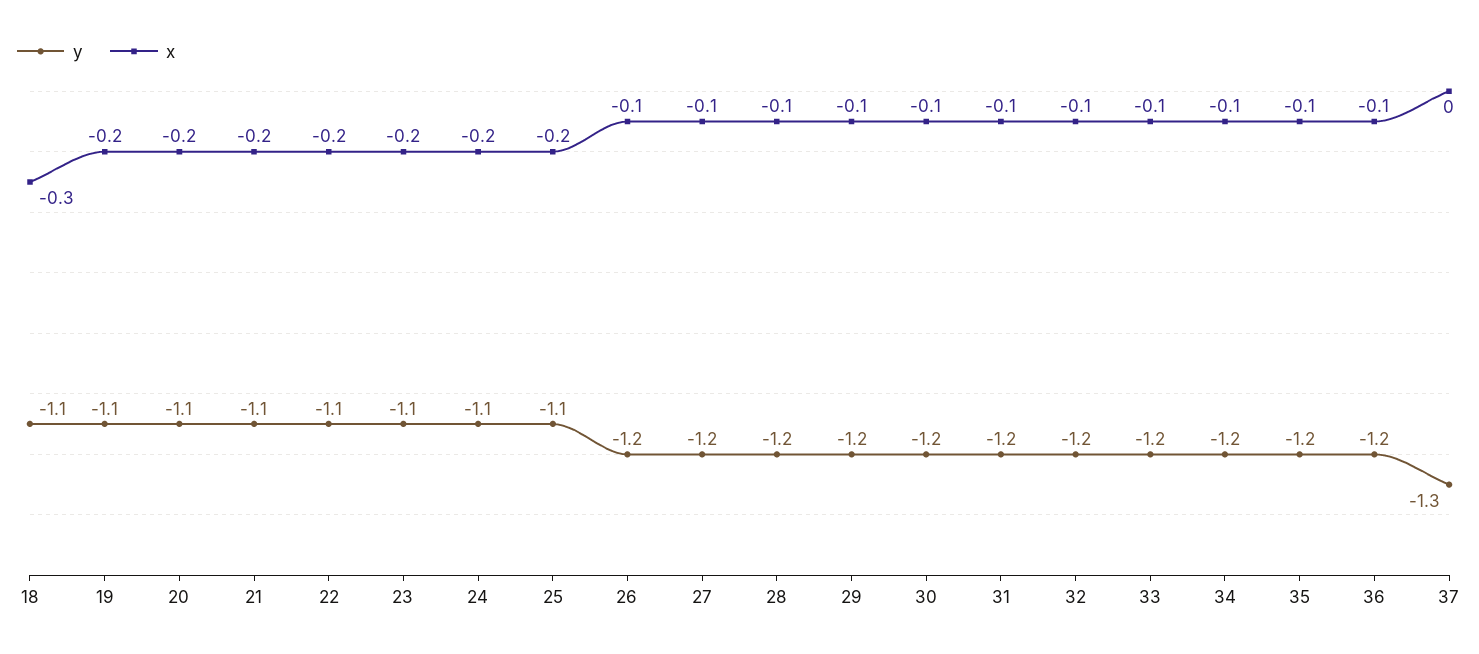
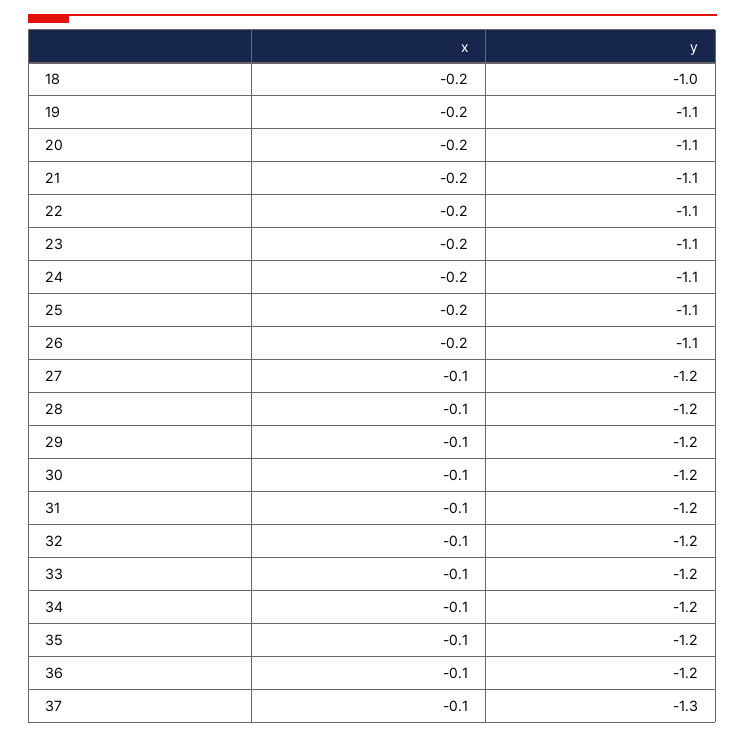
y, 18: -1.1 -> -1
x, 18: -0.3 -> -0.2
y, 26: -1.2 -> -1.1
x, 26: -0.1 -> -0.2
x, 37: 0 -> -0.1

